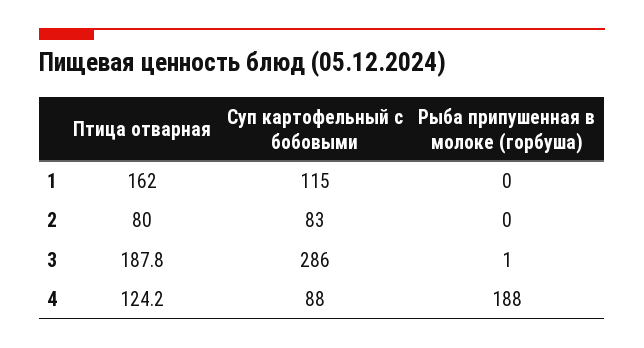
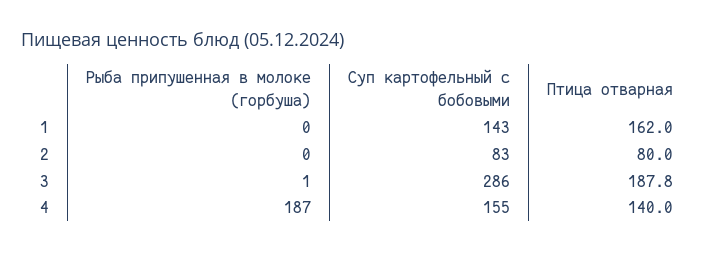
Суп картофельный с бобовыми, 1: 115 -> 143
Птица отварная, 4: 124.2 -> 140
Суп картофельный с бобовыми, 4: 88 -> 155
Рыба припушенная в молоке (горбуша), 4: 188 -> 187

